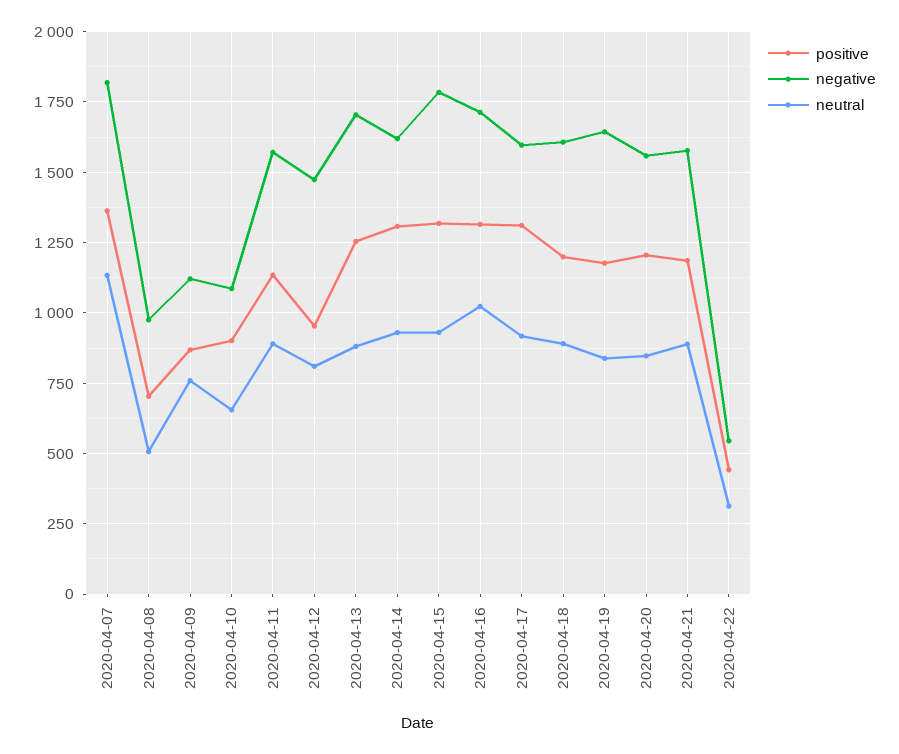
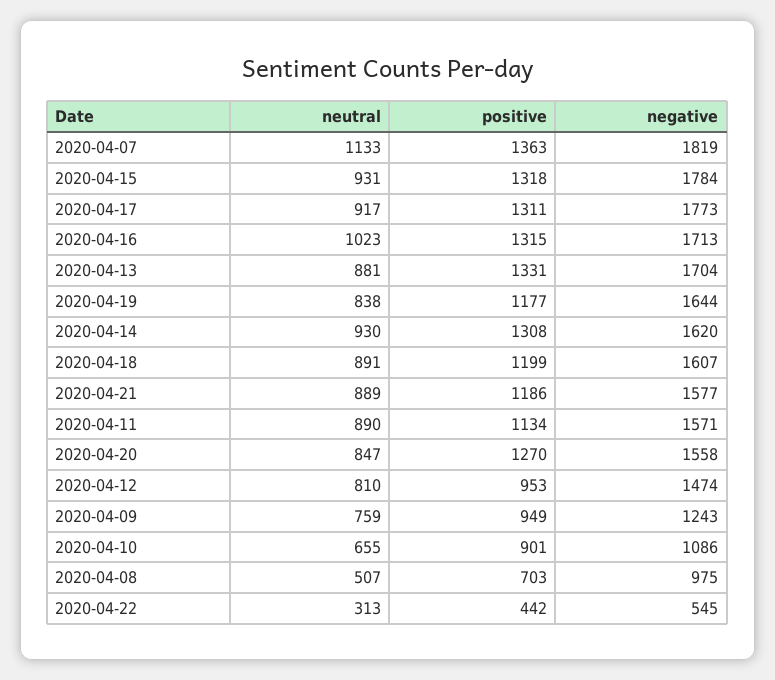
positive, 2020-04-09: 875 -> 949
negative, 2020-04-09: 1125 -> 1243
positive, 2020-04-13: 1250 -> 1331
negative, 2020-04-17: 1600 -> 1773
positive, 2020-04-20: 1200 -> 1270

